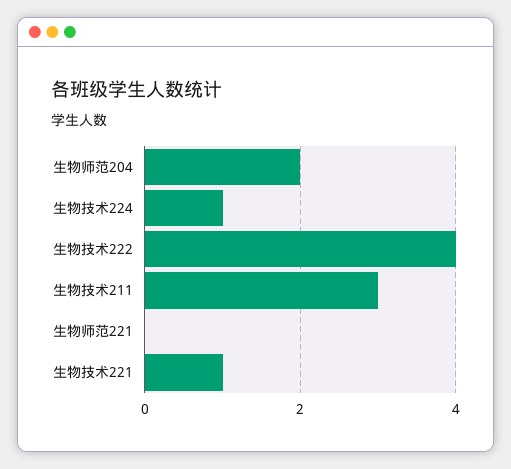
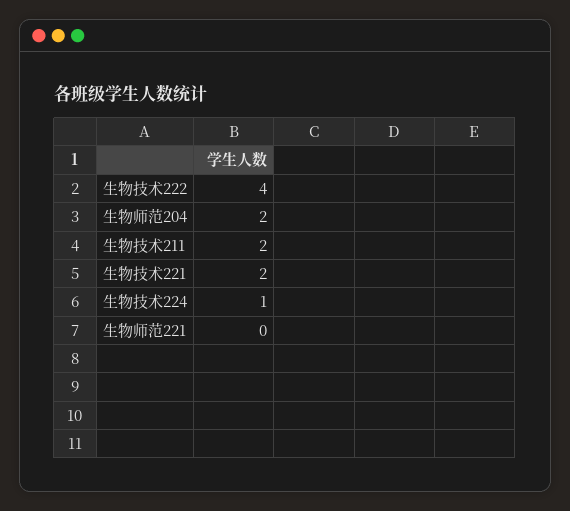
生物技术211: 3 -> 2
生物技术221: 1 -> 2

